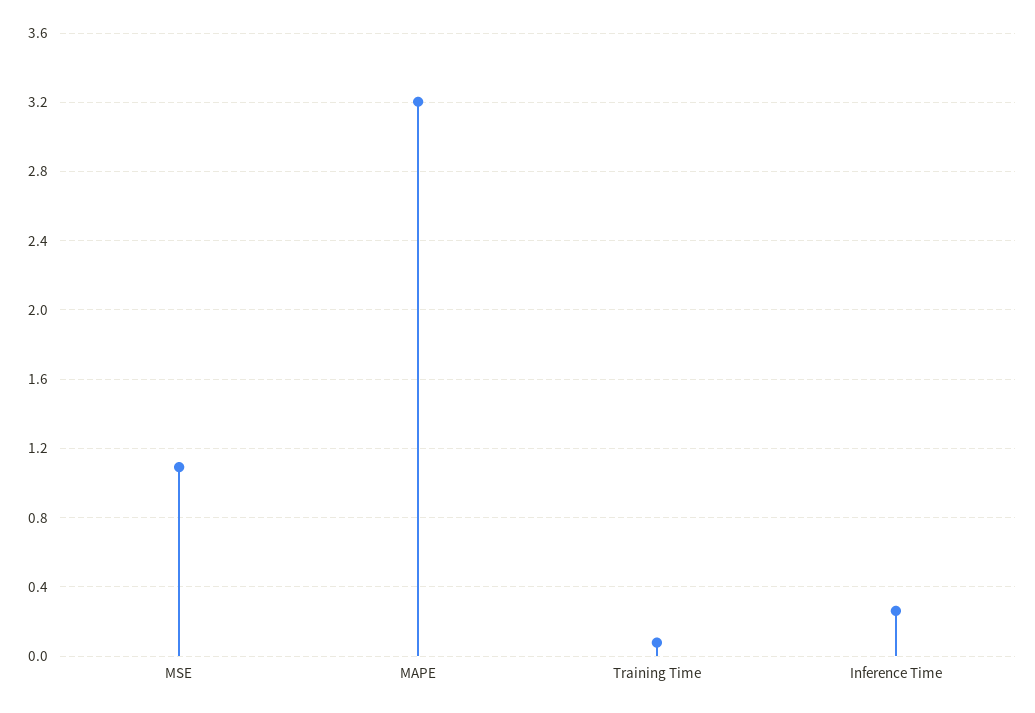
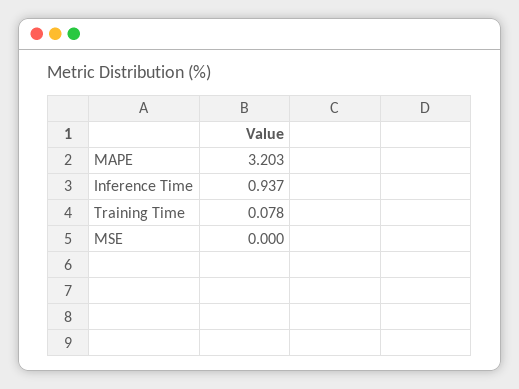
MSE: 1.1 -> 0
Inference Time: 0.25 -> 0.937

